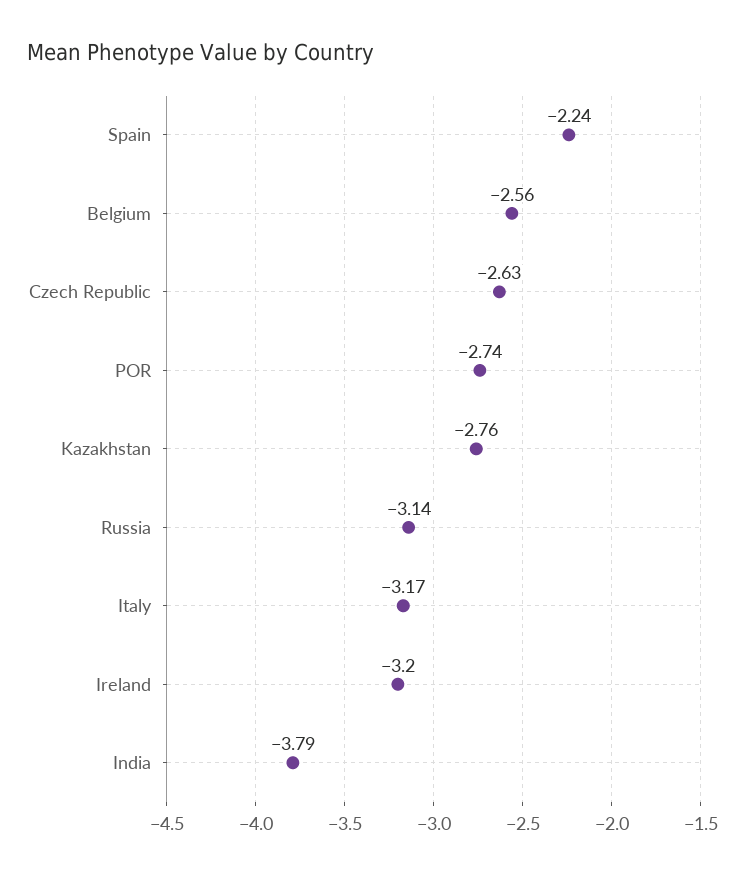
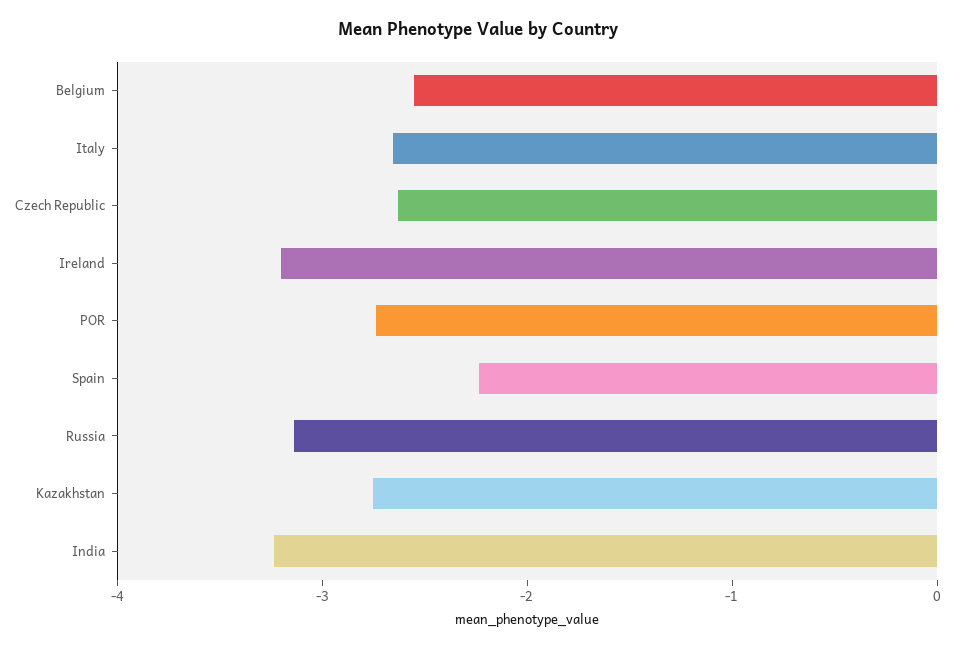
Italy: -3.17 -> -2.6
India: -3.79 -> -3.2

